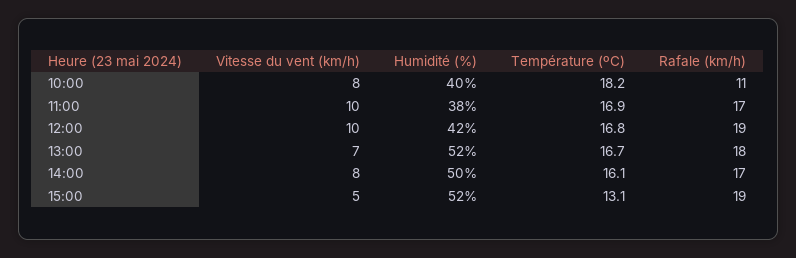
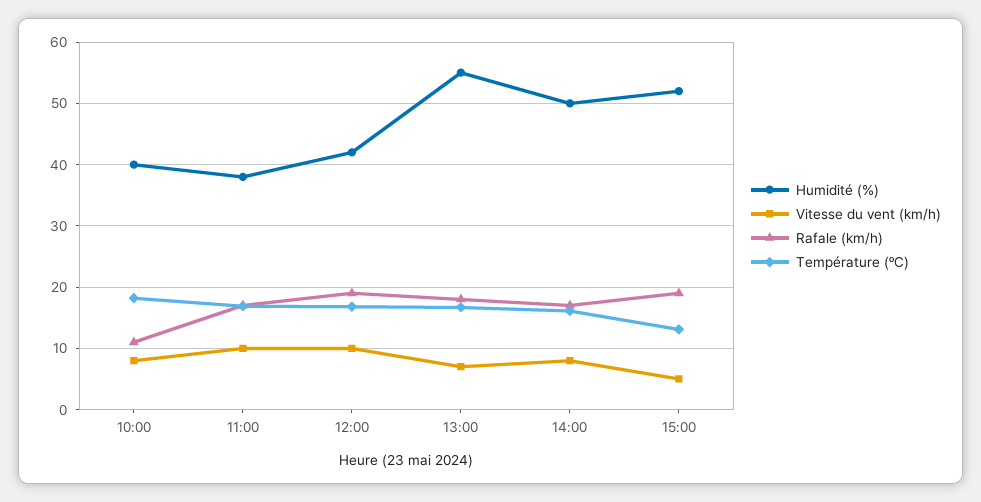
Humidité (%), 13:00: 52 -> 55

